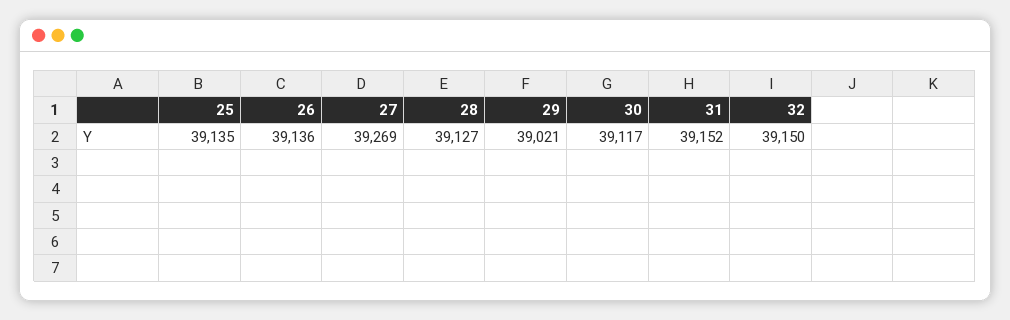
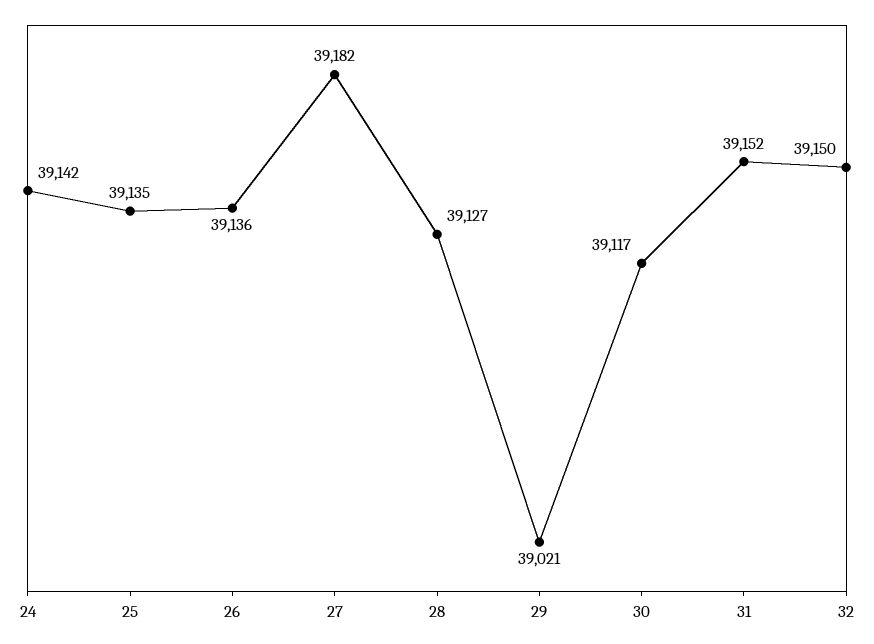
27: 39269 -> 39182
24: none -> 39142

